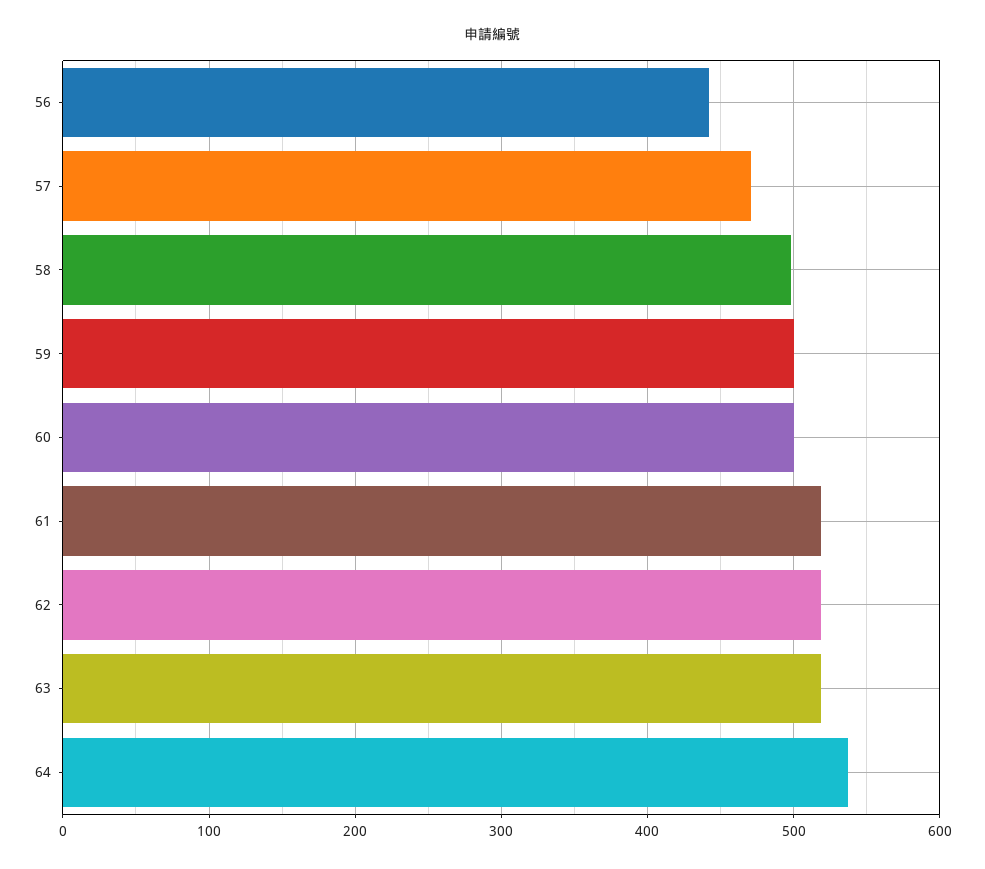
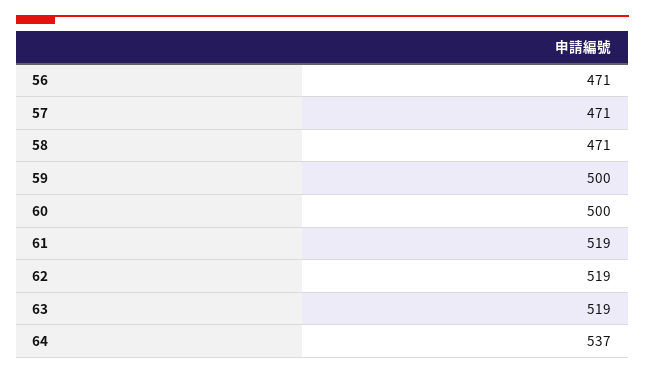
56: 440 -> 471
58: 500 -> 471

